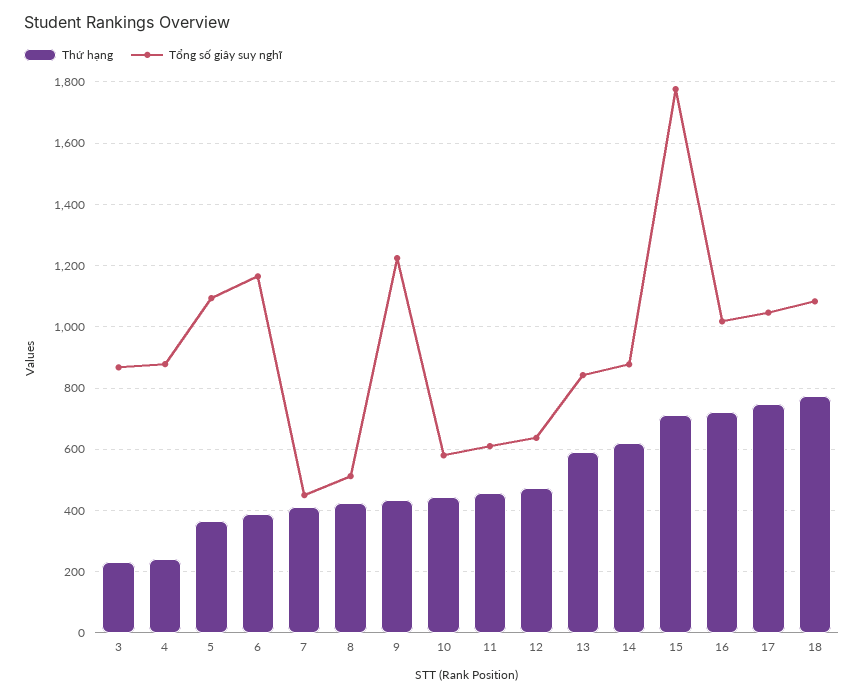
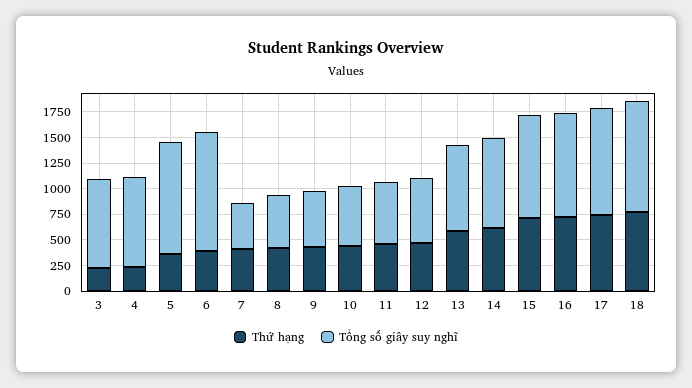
Tổng số giây suy nghĩ, 9: 1220 -> 500
Tổng số giây suy nghĩ, 15: 1780 -> 1000

